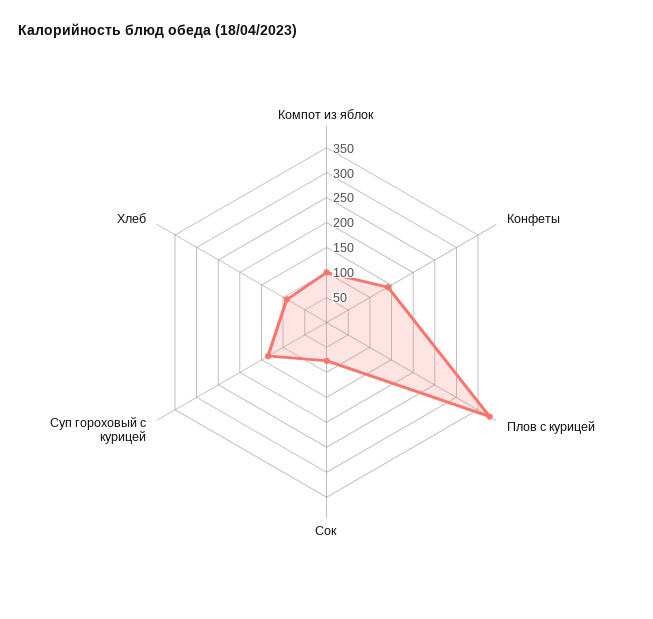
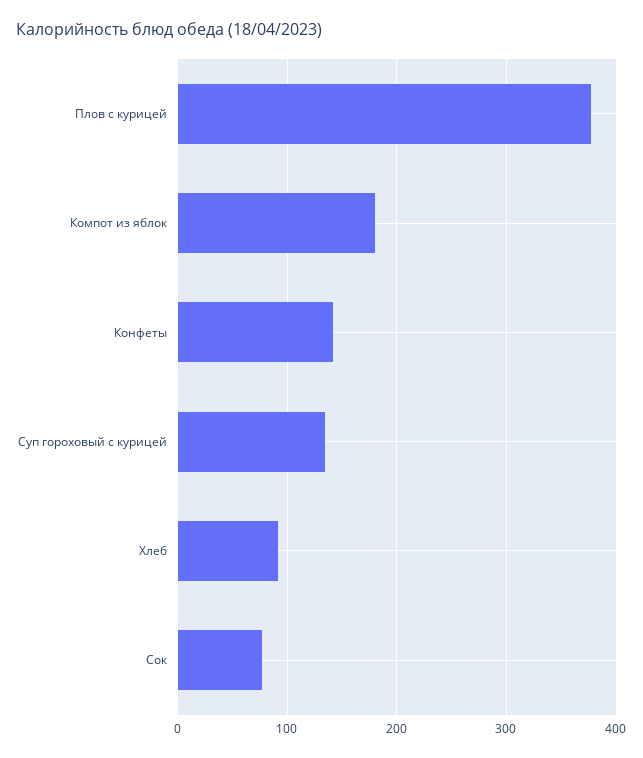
Компот из яблок: 100 -> 180

